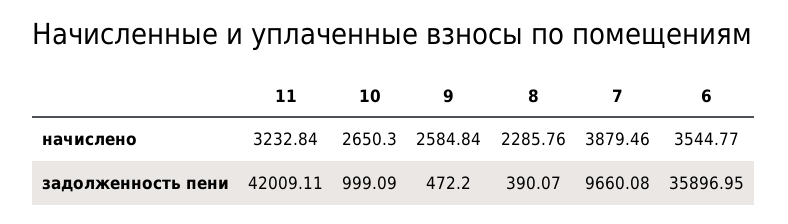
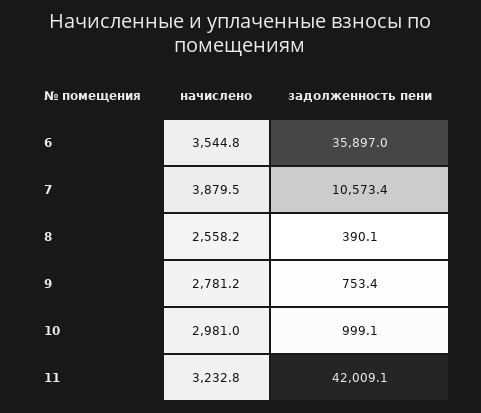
10, начислено: 2650.3 -> 2981
9, начислено: 2584.84 -> 2781.2
8, начислено: 2285.76 -> 2558.2
9, задолженность пени: 472.2 -> 753.4
7, задолженность пени: 9660.08 -> 10573.4

